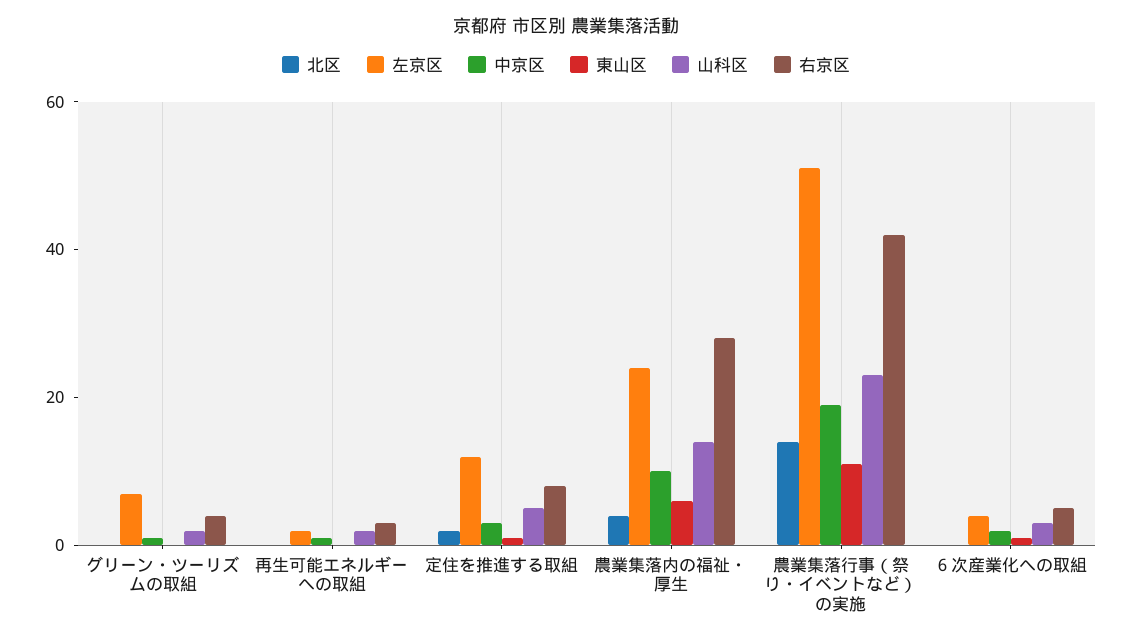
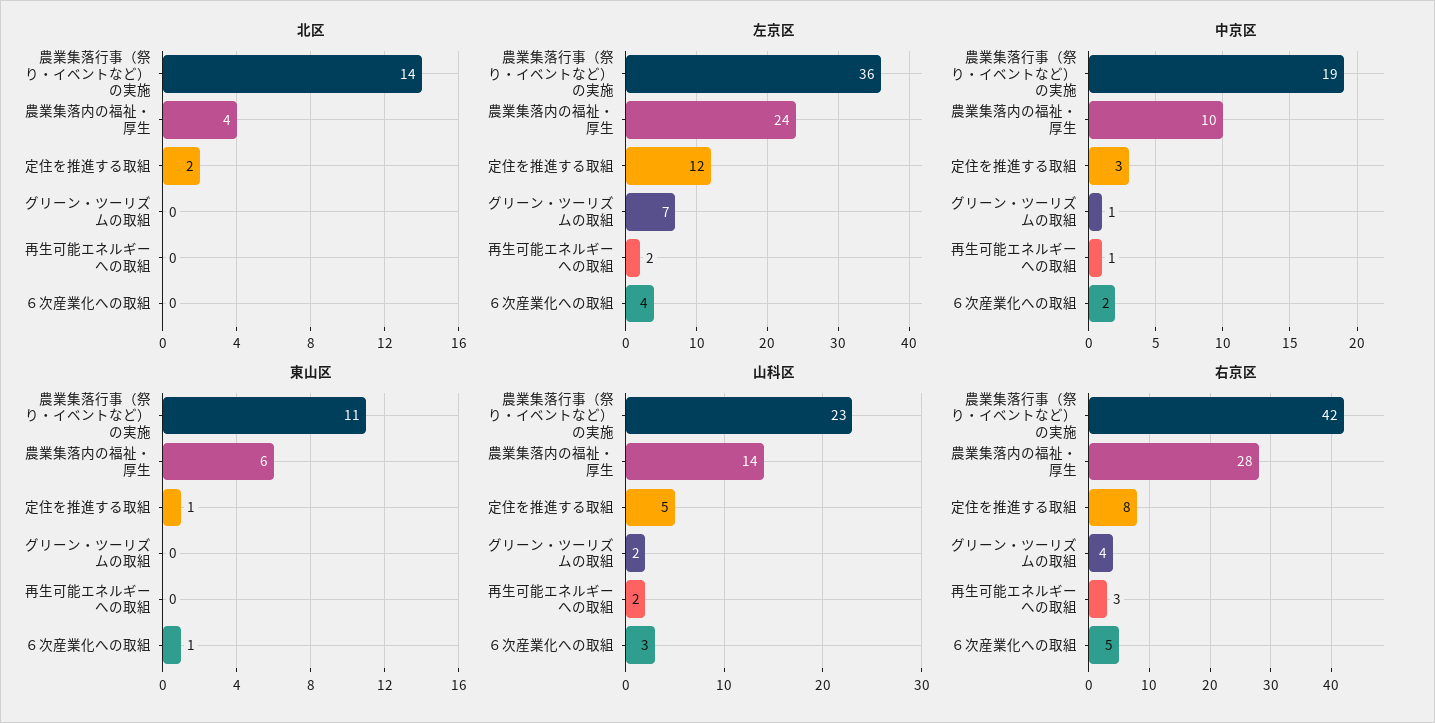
左京区, 農業集落行事（祭り・イベントなど）の実施: 50 -> 36

